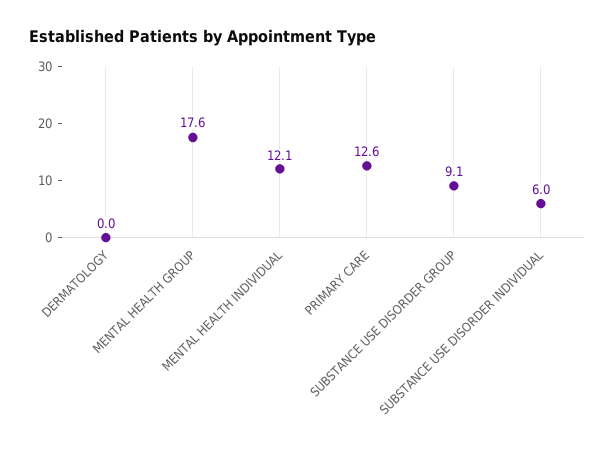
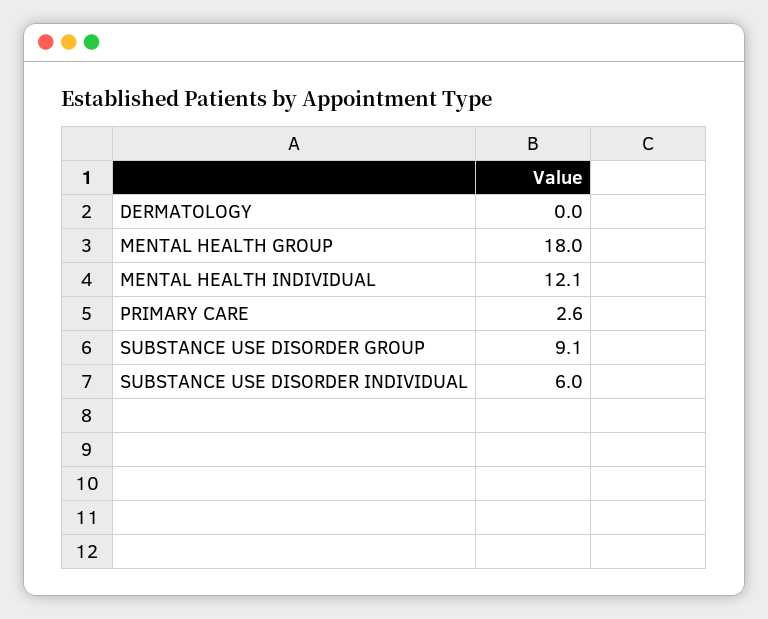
MENTAL HEALTH GROUP: 17.6 -> 18
PRIMARY CARE: 12.6 -> 2.6

